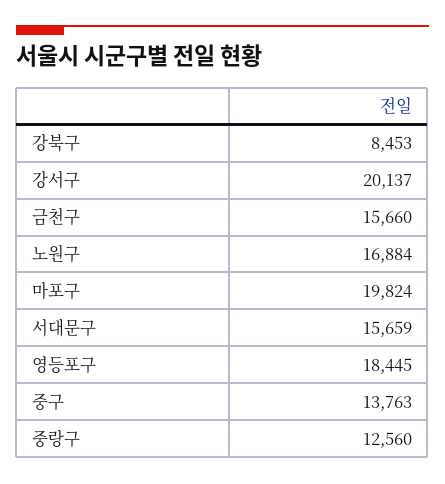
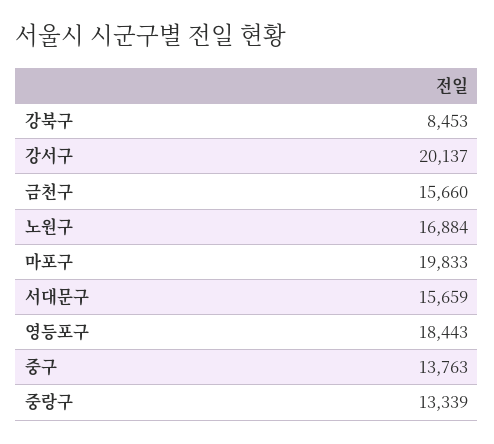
마포구: 19824 -> 19833
영등포구: 18445 -> 18443
중랑구: 12560 -> 13339

